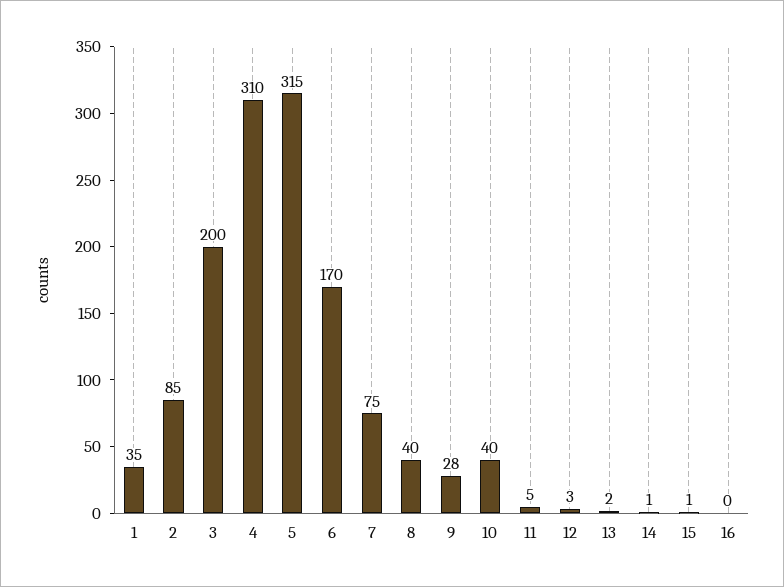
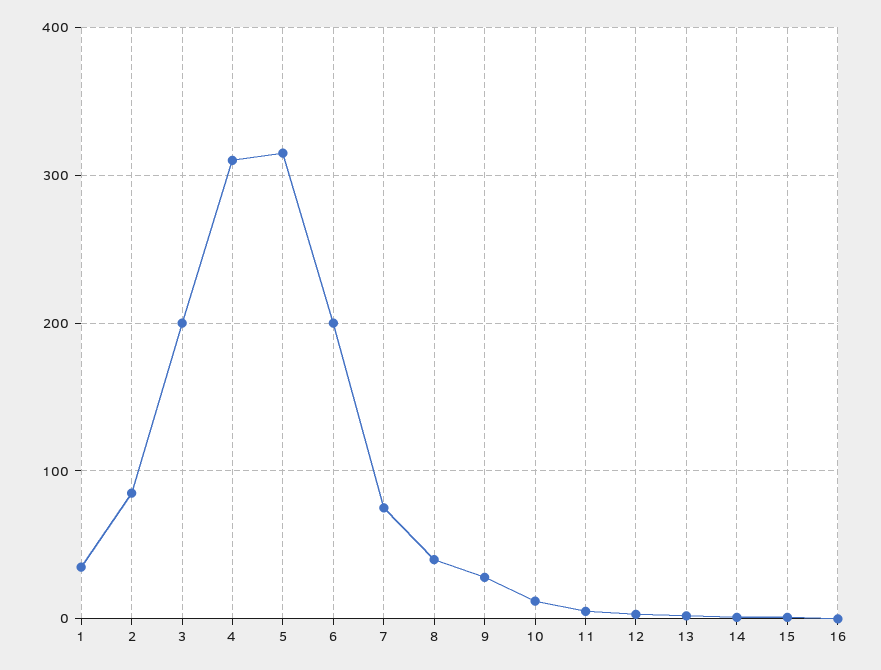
6: 170 -> 200
10: 40 -> 10

